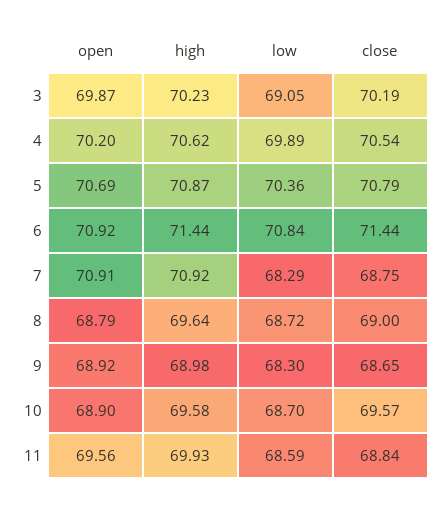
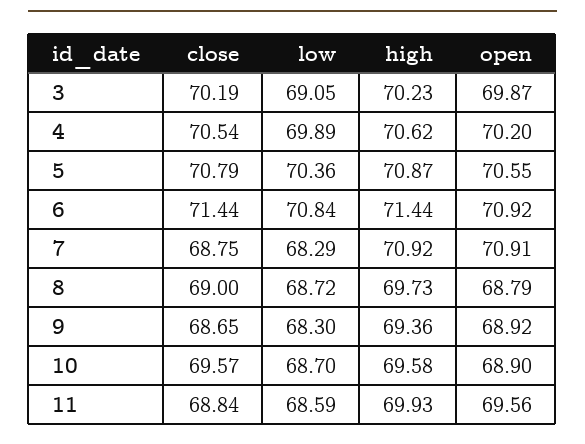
open, 5: 70.69 -> 70.55
high, 8: 69.64 -> 69.73
high, 9: 68.98 -> 69.36

